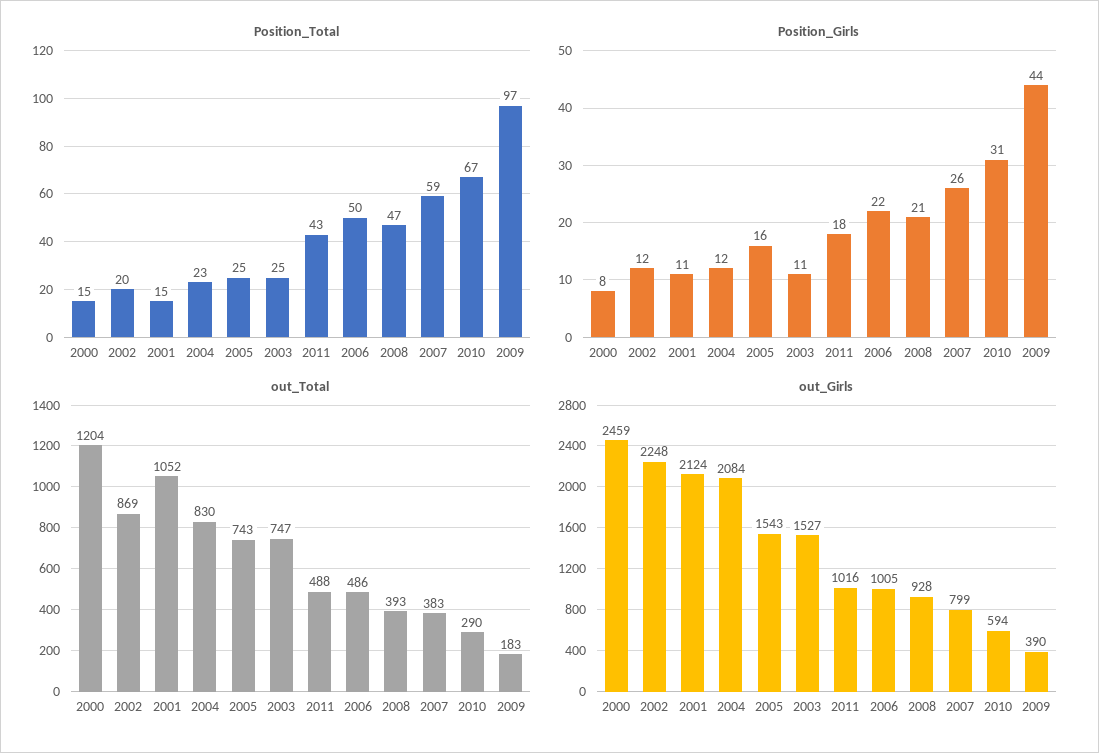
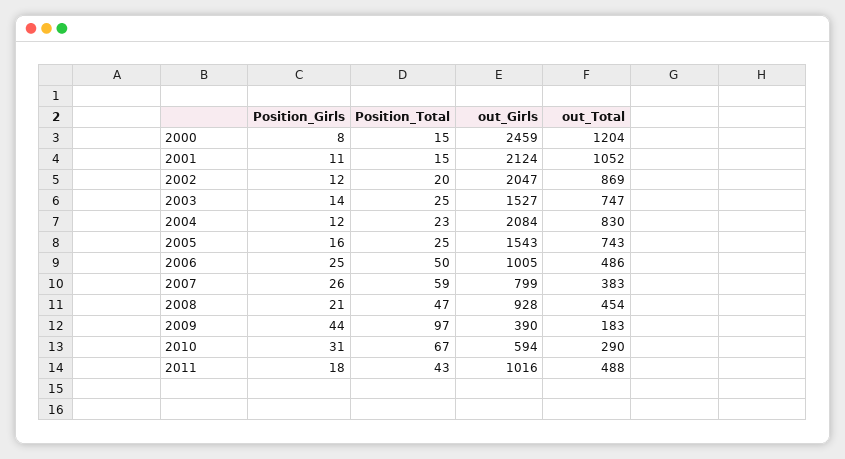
Position_Girls, 2003: 11 -> 14
Position_Girls, 2006: 22 -> 25
out_Total, 2008: 393 -> 454
out_Girls, 2002: 2248 -> 2047

